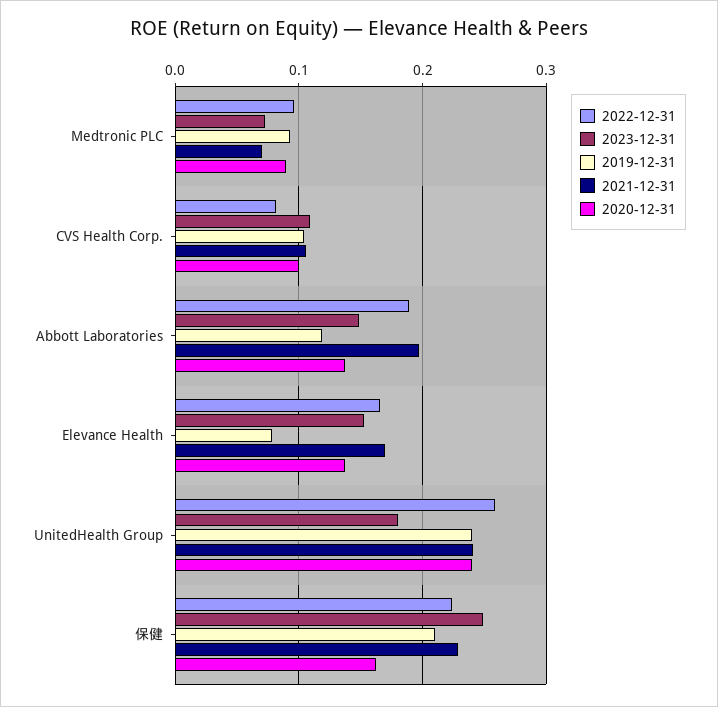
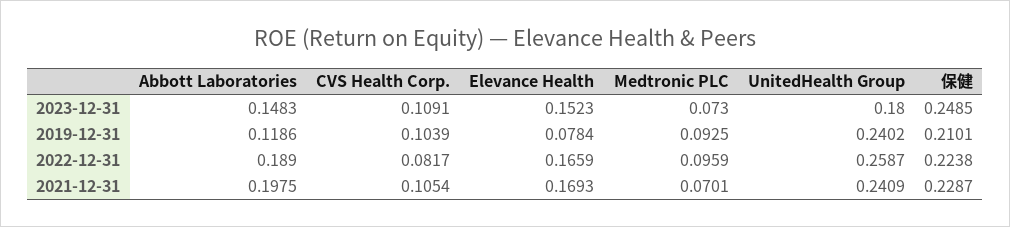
2020-12-31, Medtronic PLC: 0.09 -> none
2020-12-31, CVS Health Corp.: 0.1 -> none
2020-12-31, Abbott Laboratories: 0.14 -> none
2020-12-31, Elevance Health: 0.14 -> none
2020-12-31, UnitedHealth Group: 0.24 -> none
2020-12-31, 保健: 0.16 -> none

